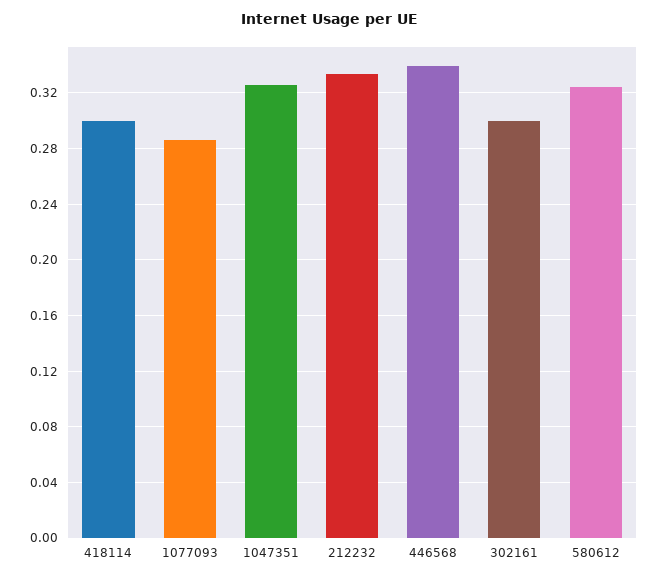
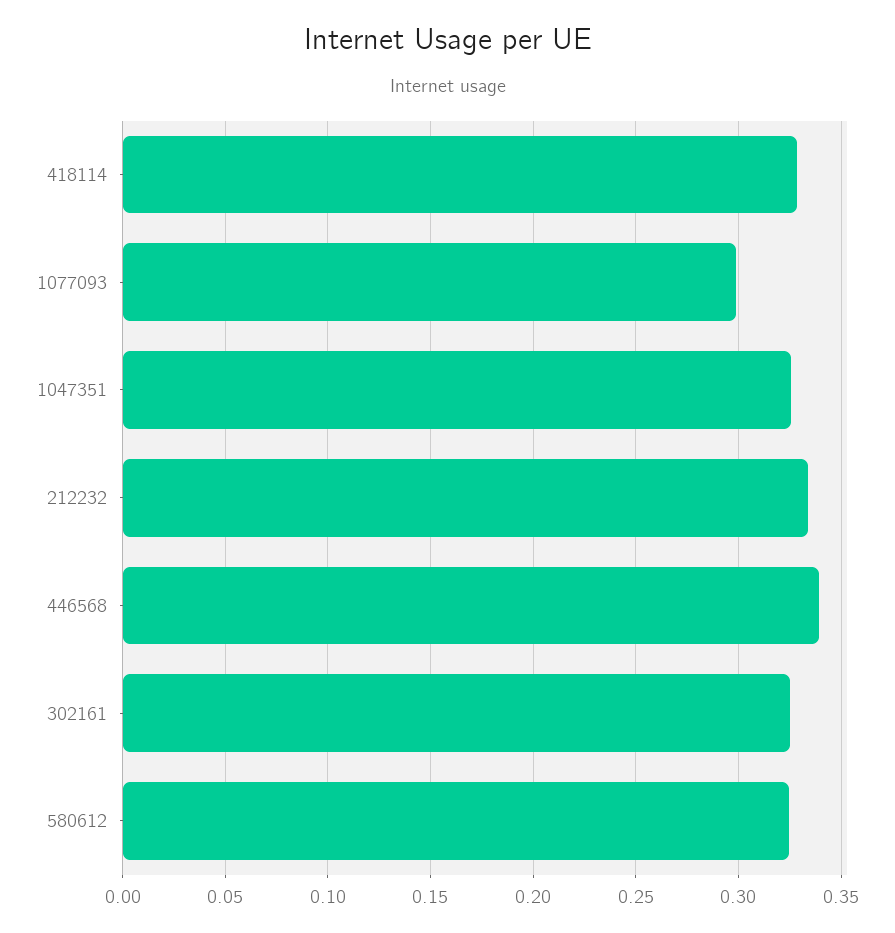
418114: 0.3 -> 0.33
1077093: 0.285 -> 0.3
302161: 0.3 -> 0.325

